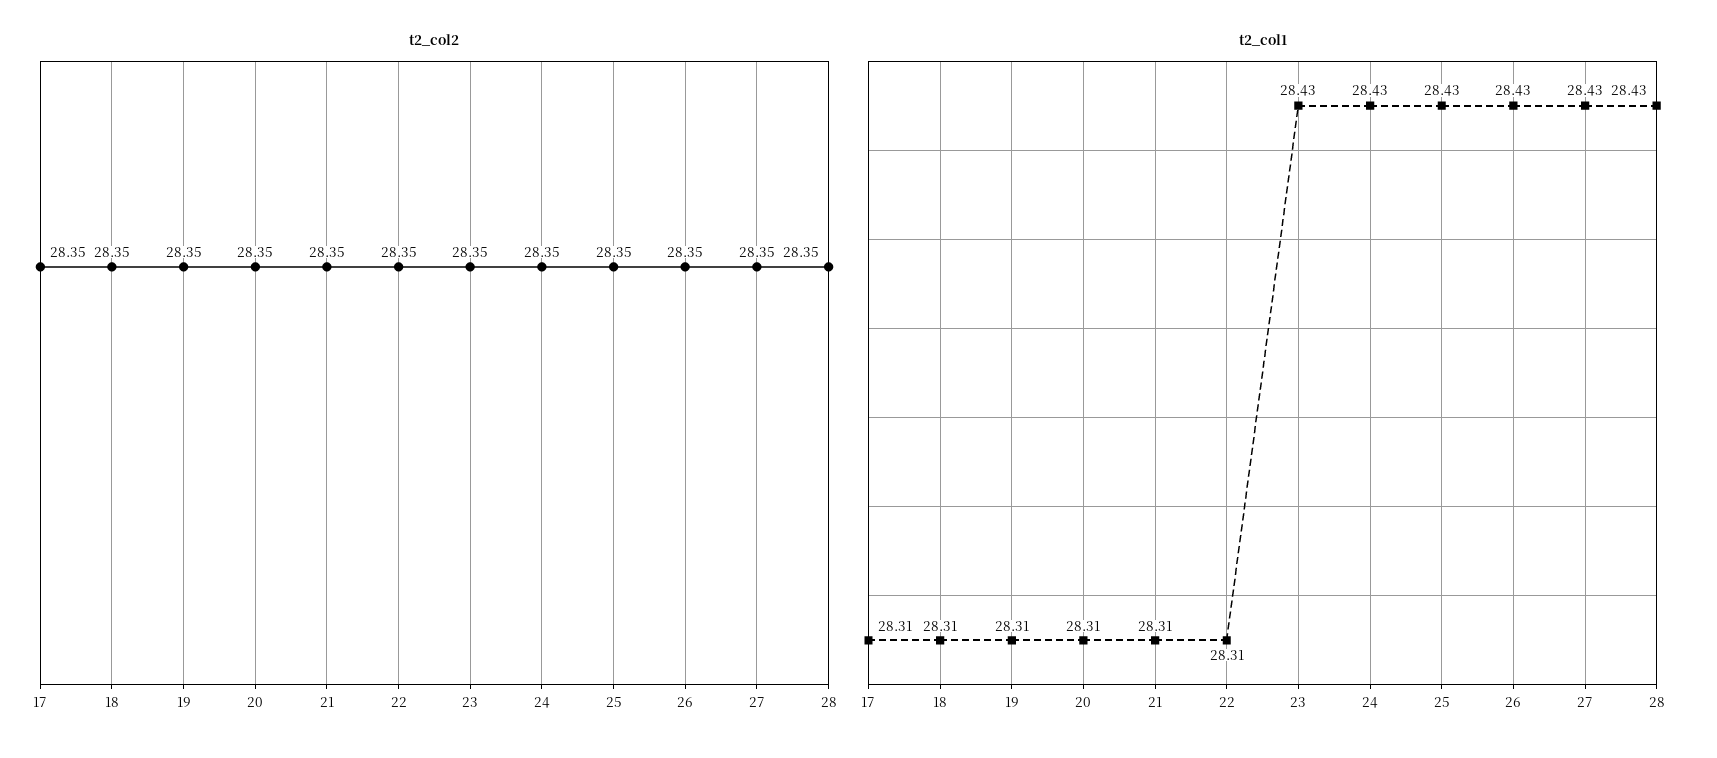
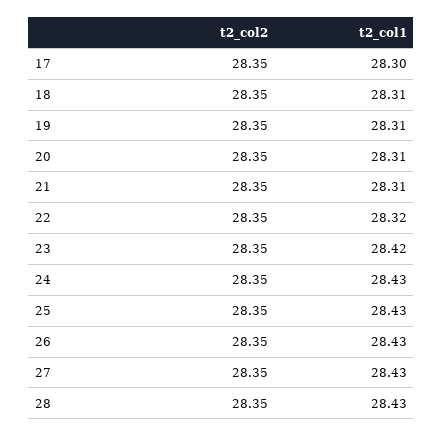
t2_col1, 17: 28.31 -> 28.3
t2_col1, 22: 28.31 -> 28.32
t2_col1, 23: 28.43 -> 28.42

